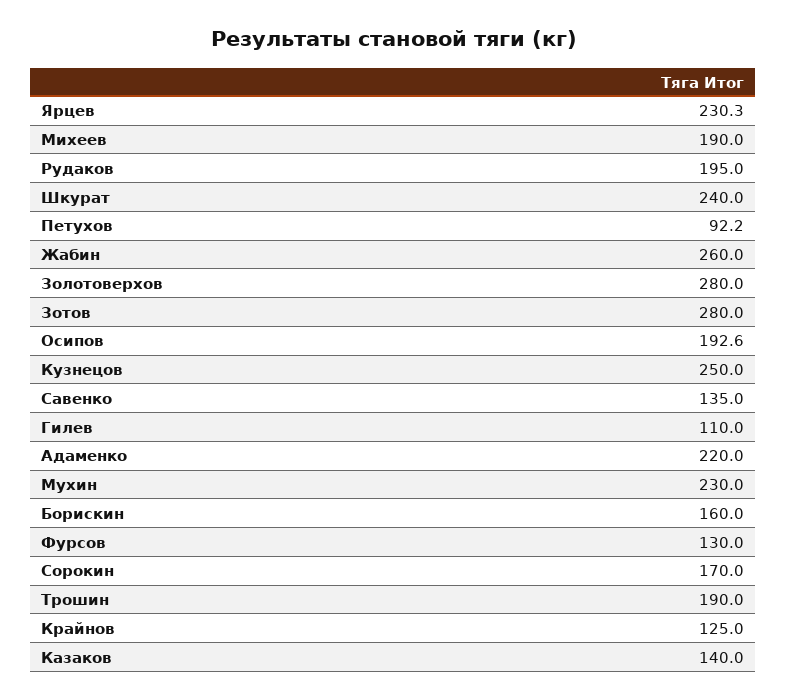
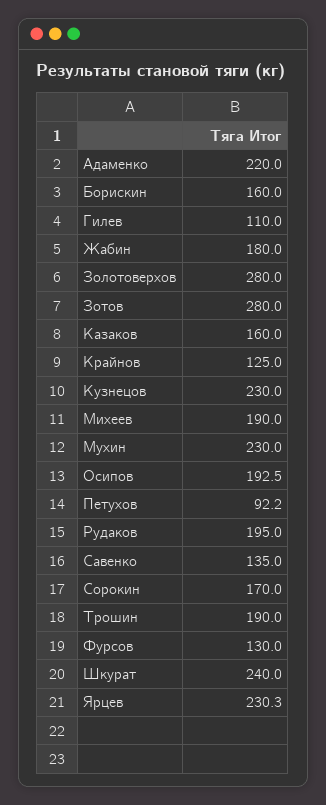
Жабин: 260 -> 180
Осипов: 192.6 -> 192.5
Кузнецов: 250 -> 230
Казаков: 140 -> 160

